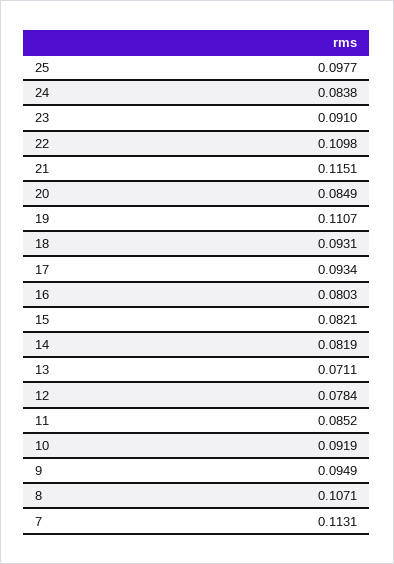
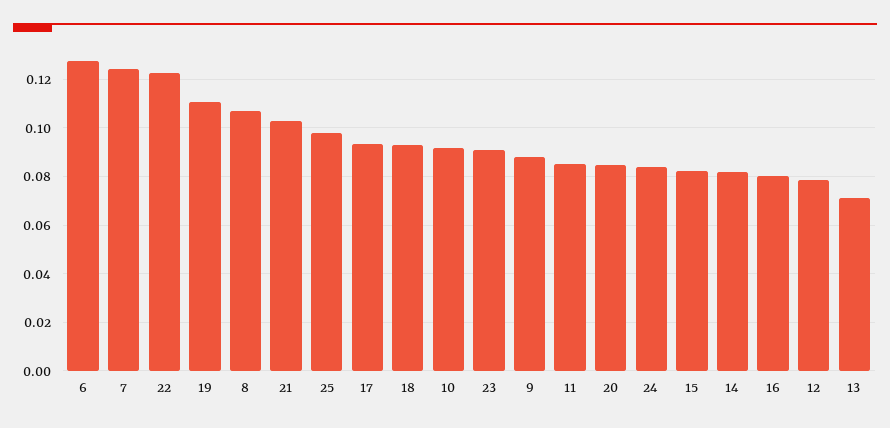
22: 0.1098 -> 0.1225
21: 0.1151 -> 0.1025
9: 0.0949 -> 0.0875
7: 0.1131 -> 0.125
6: none -> 0.1275

